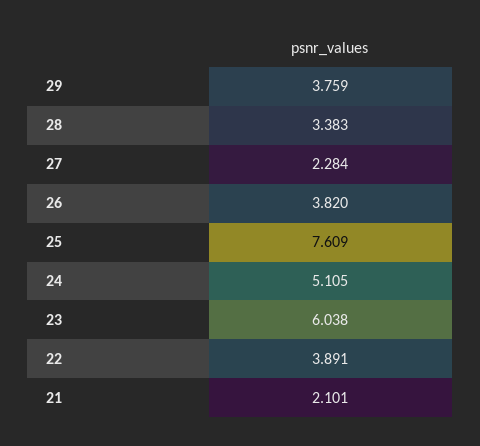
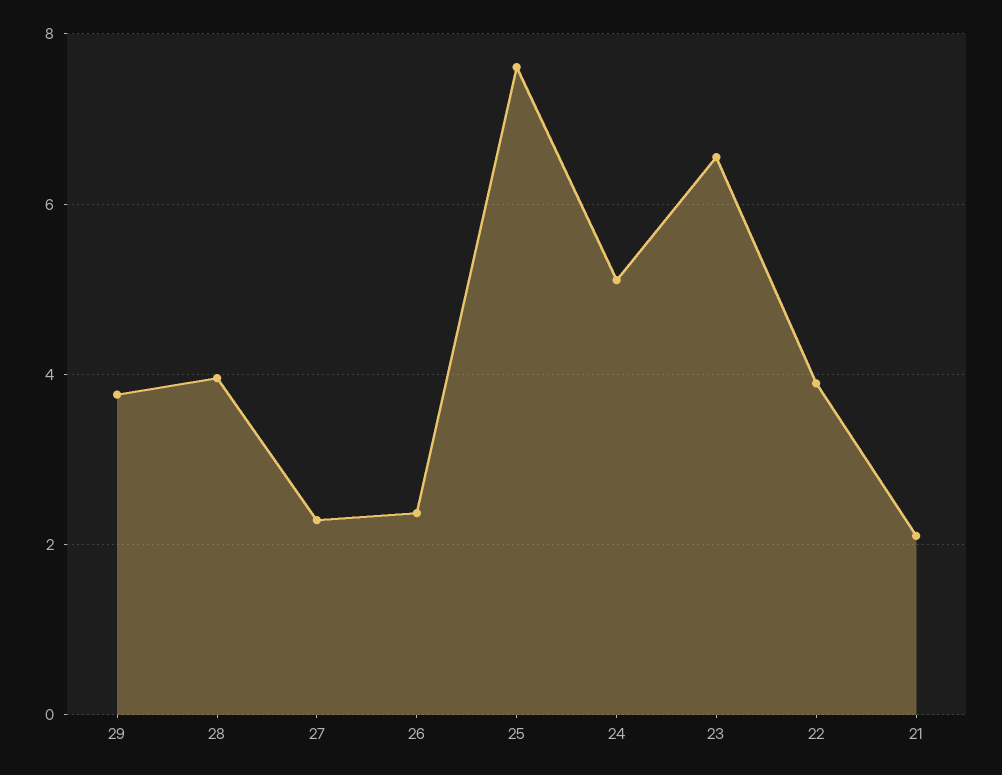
28: 3.383 -> 4
26: 3.82 -> 2.4
23: 6.038 -> 6.6

